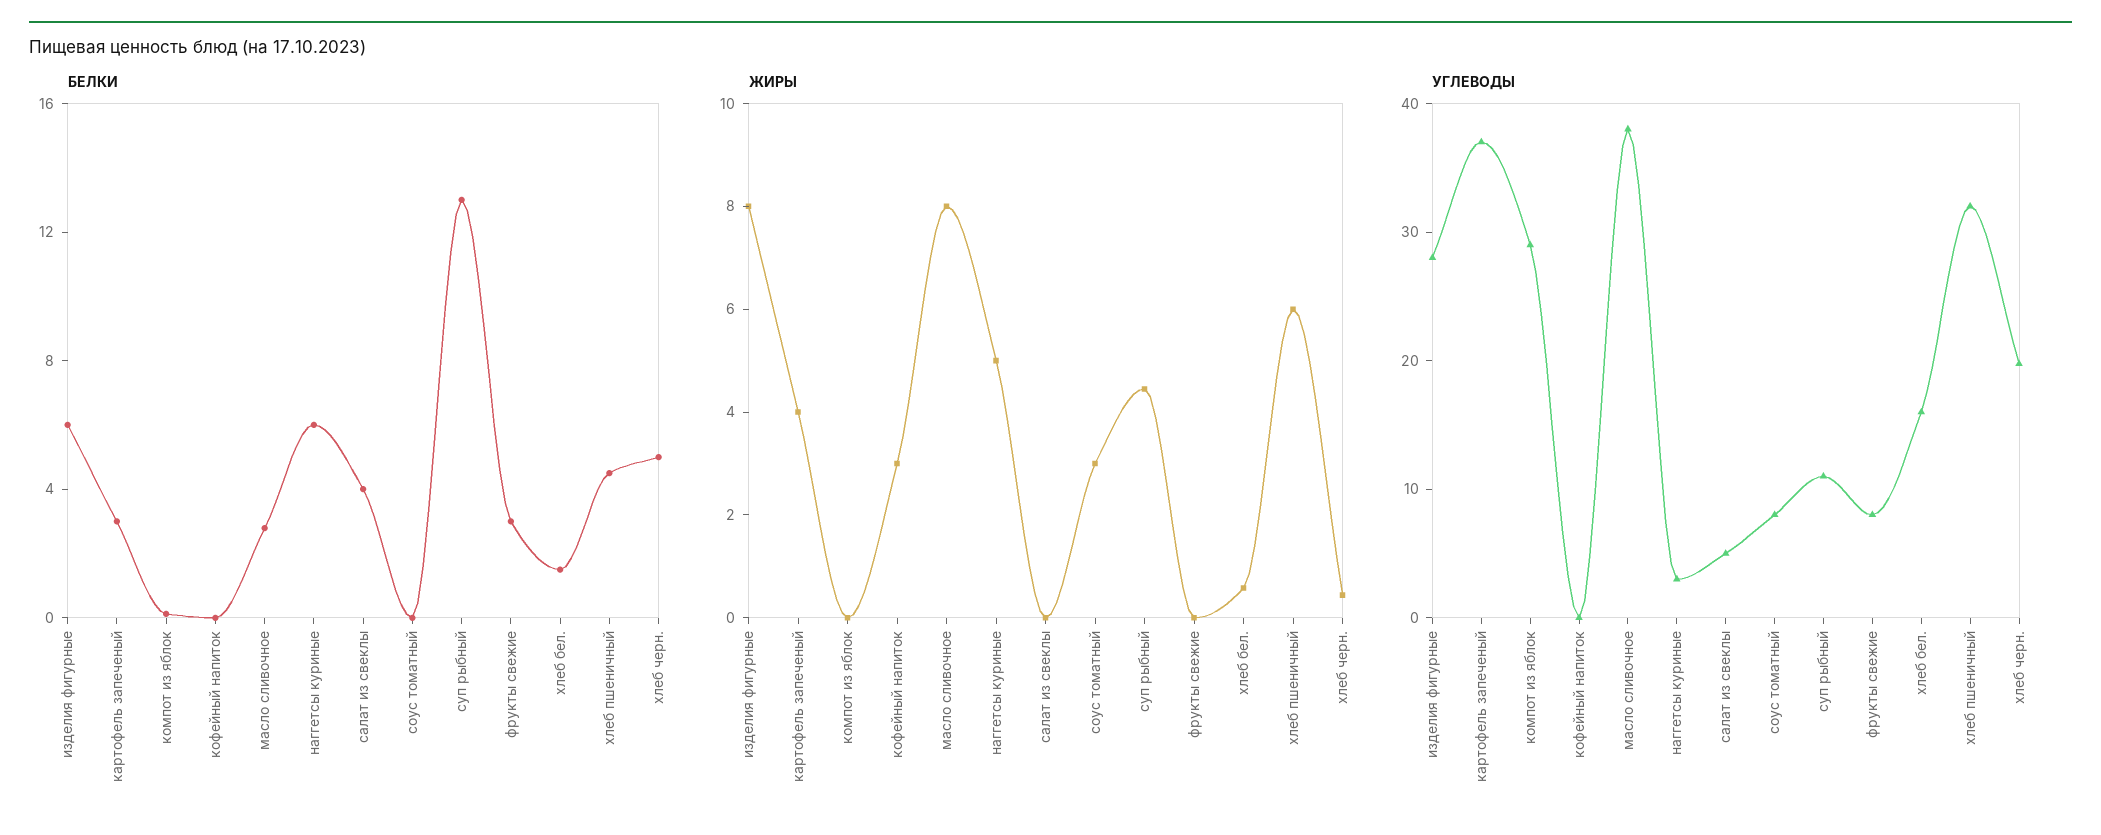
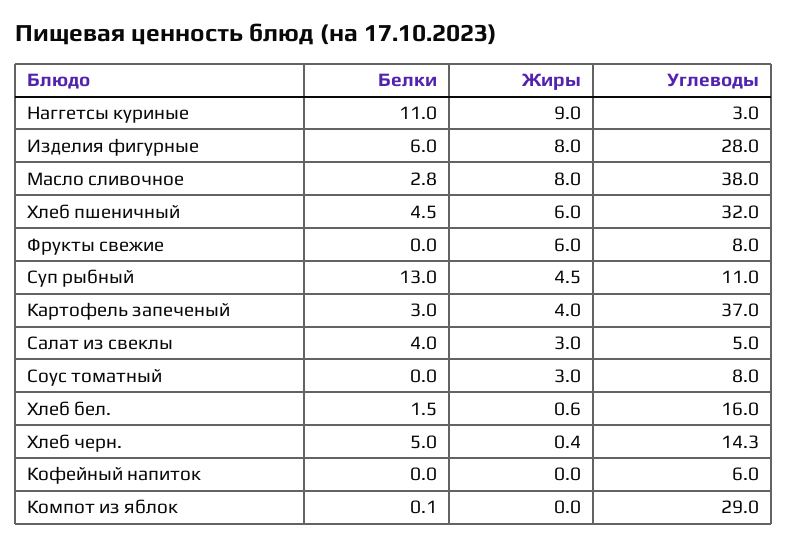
БЕЛКИ, наггетсы куриные: 6 -> 11
БЕЛКИ, фрукты свежие: 3 -> 0
ЖИРЫ, кофейный напиток: 3 -> 0
ЖИРЫ, наггетсы куриные: 5 -> 9
ЖИРЫ, салат из свеклы: 0 -> 3
ЖИРЫ, фрукты свежие: 0 -> 6
УГЛЕВОДЫ, кофейный напиток: 0 -> 6
УГЛЕВОДЫ, хлеб черн.: 20 -> 14.3

